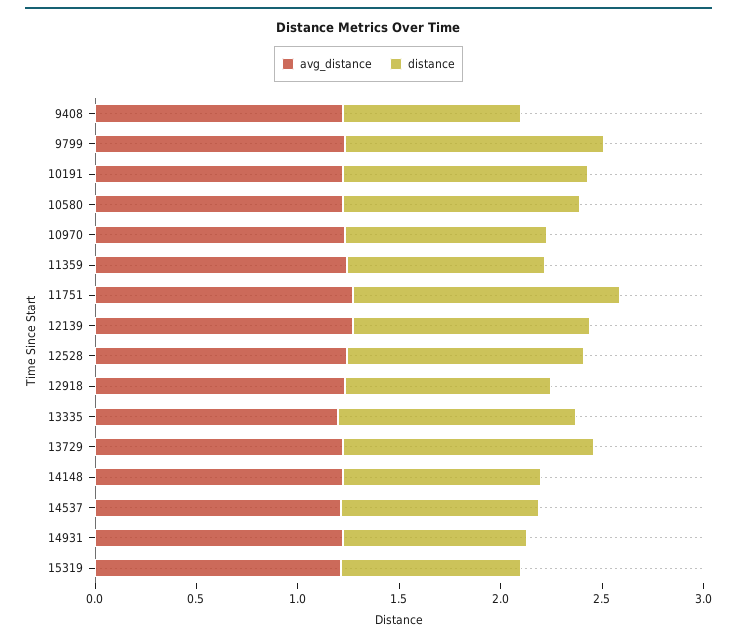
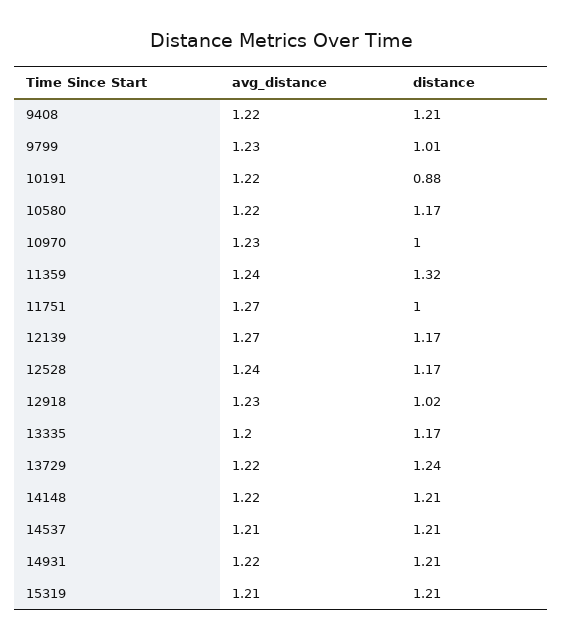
distance, 9408: 0.9 -> 1.21
distance, 9799: 1.3 -> 1.01
distance, 10191: 1.2 -> 0.88
distance, 11359: 1 -> 1.32
distance, 11751: 1.3 -> 1
distance, 14148: 1 -> 1.21
distance, 14537: 1 -> 1.21
distance, 14931: 0.9 -> 1.21
distance, 15319: 0.9 -> 1.21

